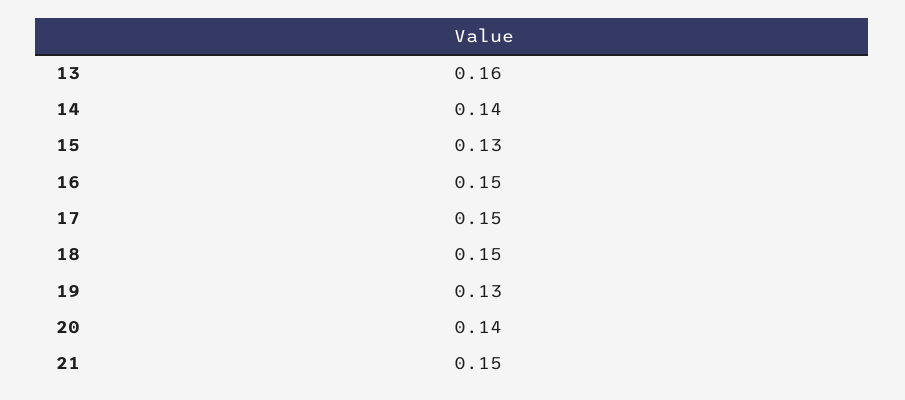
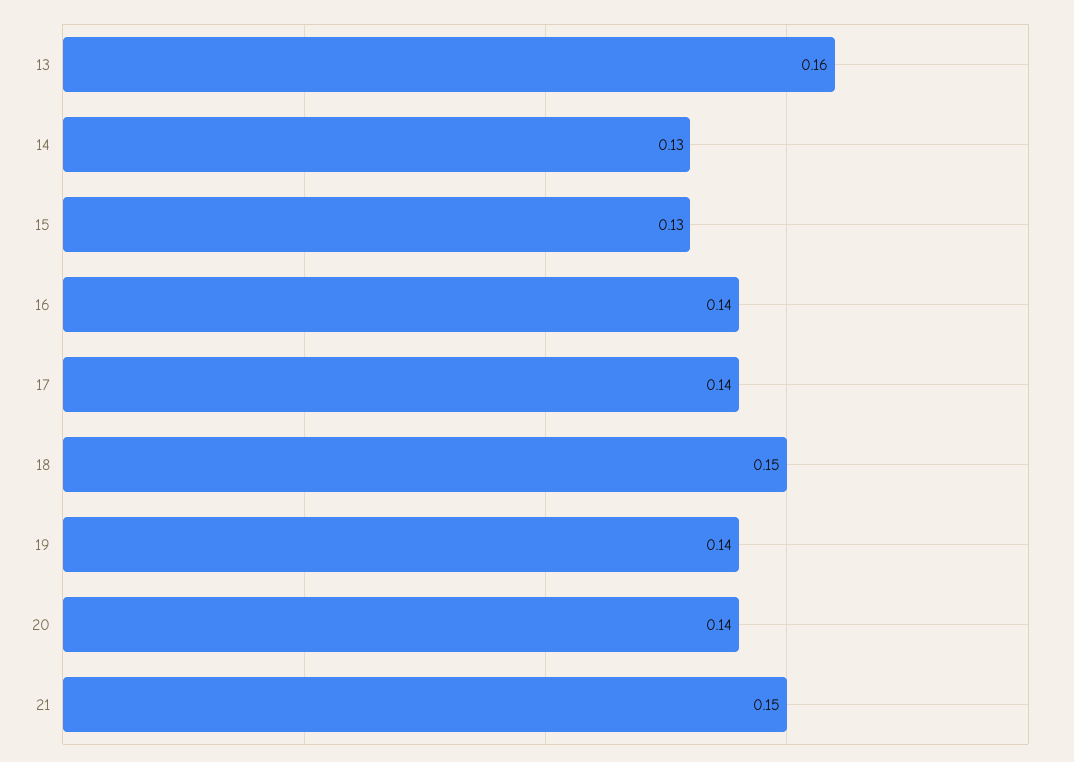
14: 0.14 -> 0.13
16: 0.15 -> 0.14
17: 0.15 -> 0.14
19: 0.13 -> 0.14

